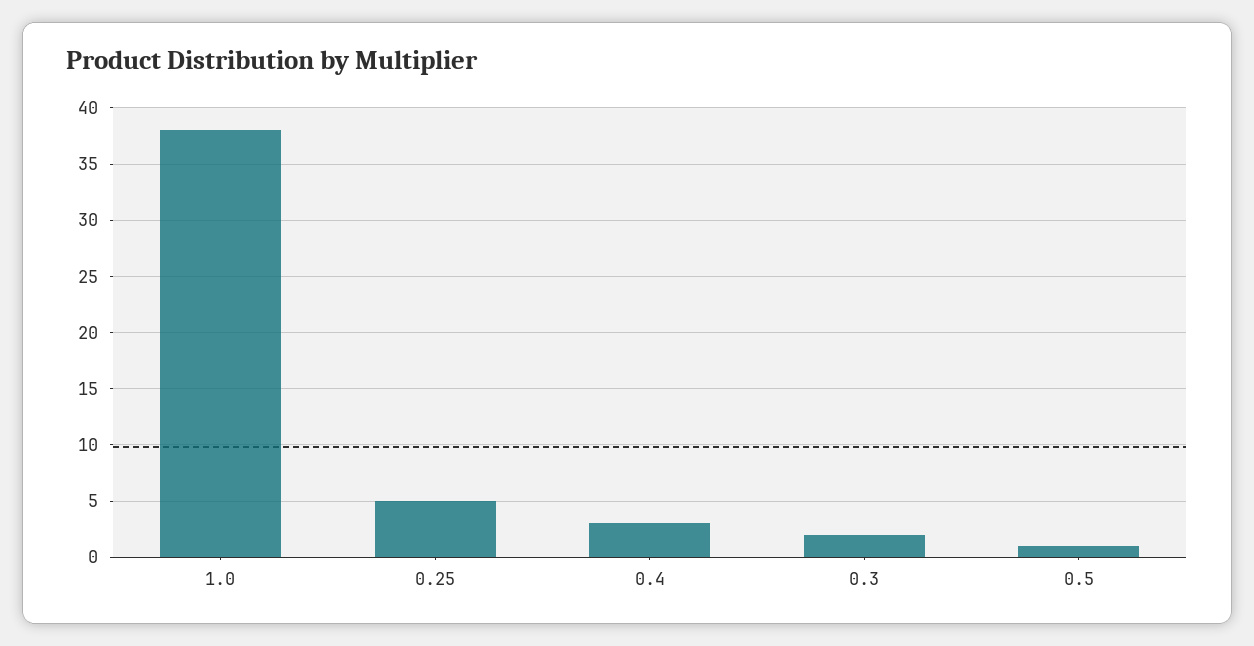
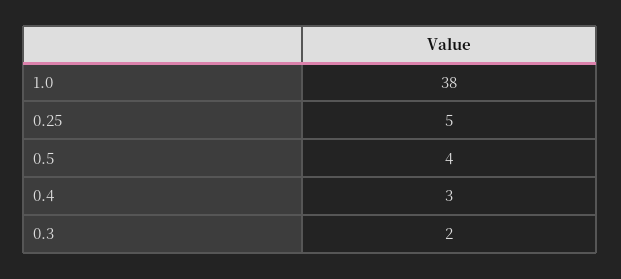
0.5: 1 -> 4

